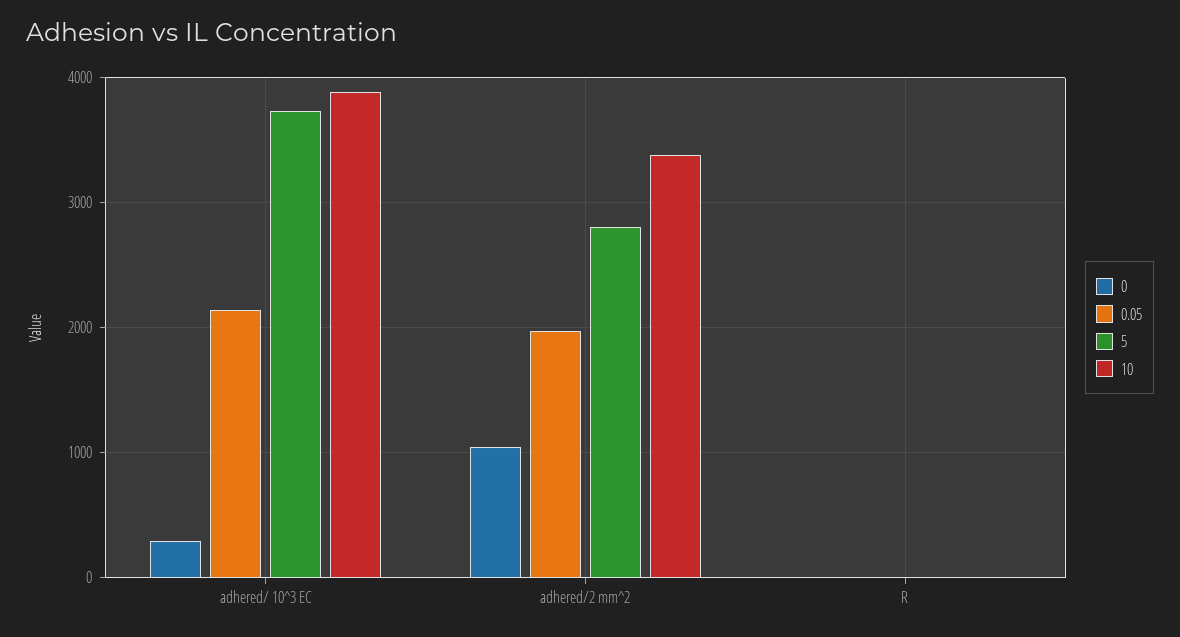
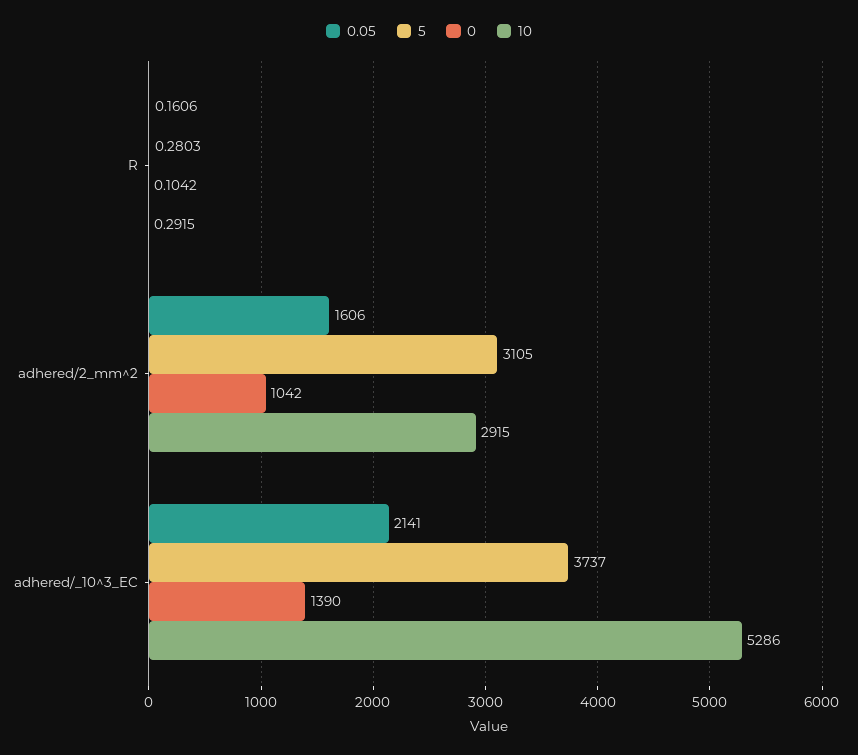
0, adhered/ 10^3 EC: 300 -> 1390
10, adhered/ 10^3 EC: 3900 -> 5286
0.05, adhered/2 mm^2: 2000 -> 1606
5, adhered/2 mm^2: 2800 -> 3105
10, adhered/2 mm^2: 3400 -> 2915

